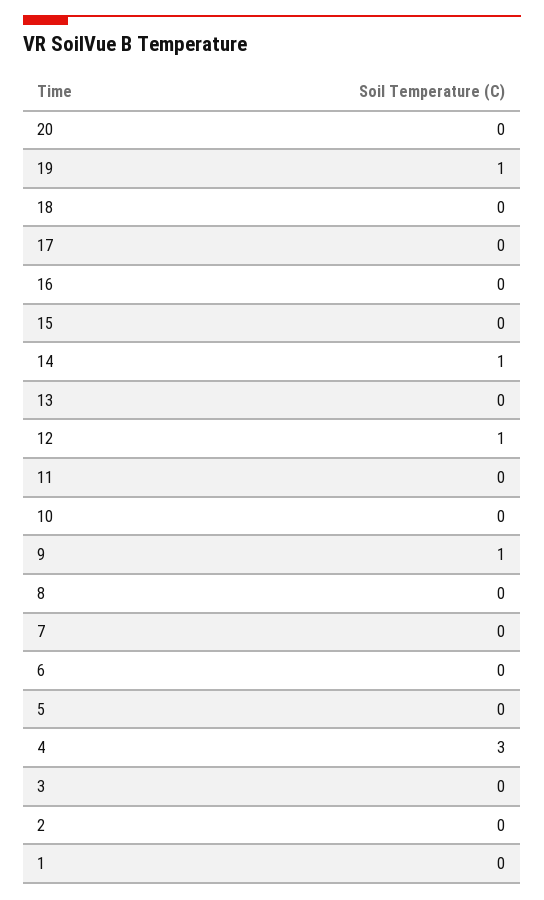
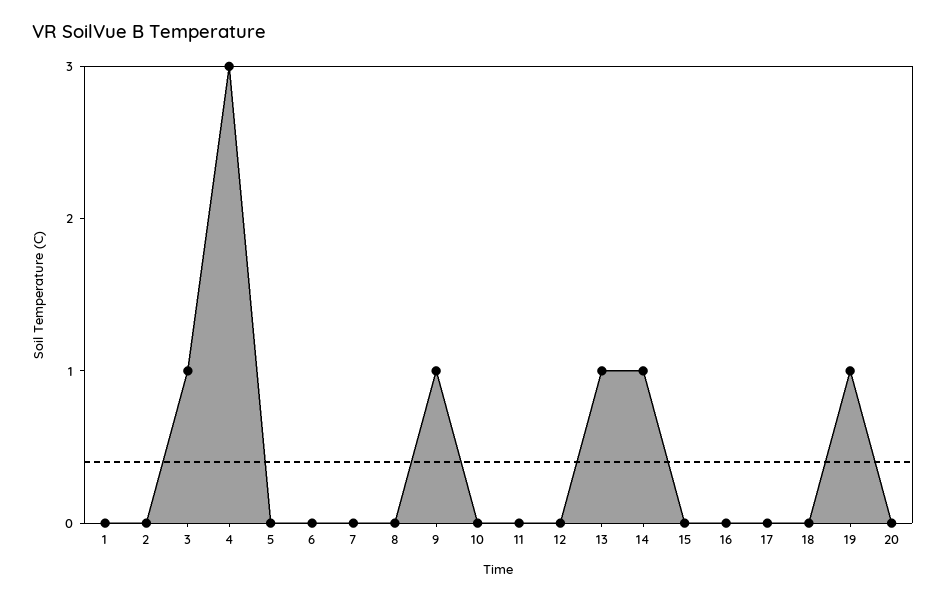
13: 0 -> 1
12: 1 -> 0
3: 0 -> 1

